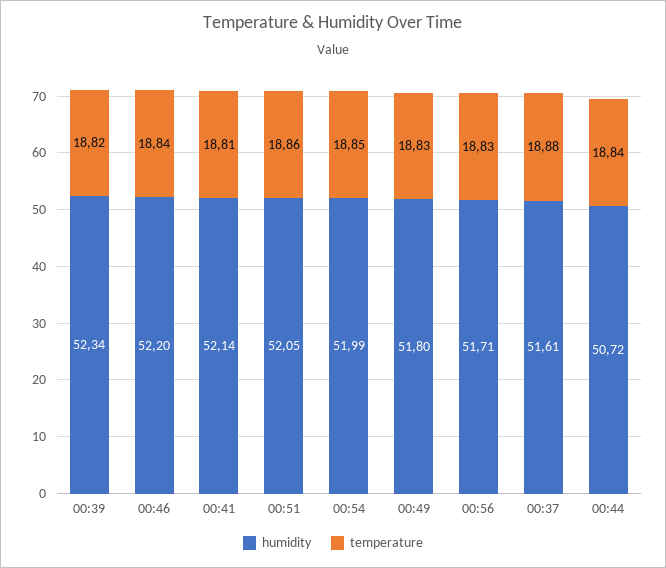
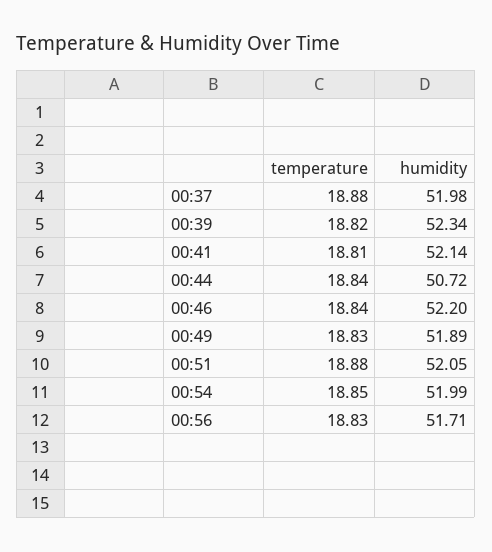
temperature, 00:51: 18.86 -> 18.88
humidity, 00:49: 51.8 -> 51.89
humidity, 00:37: 51.61 -> 51.98

